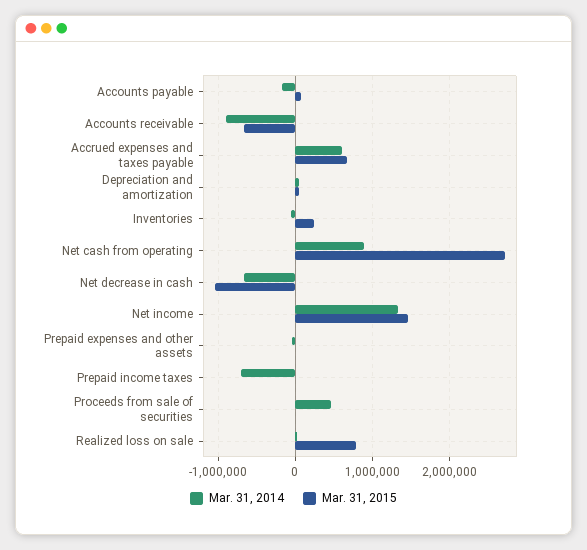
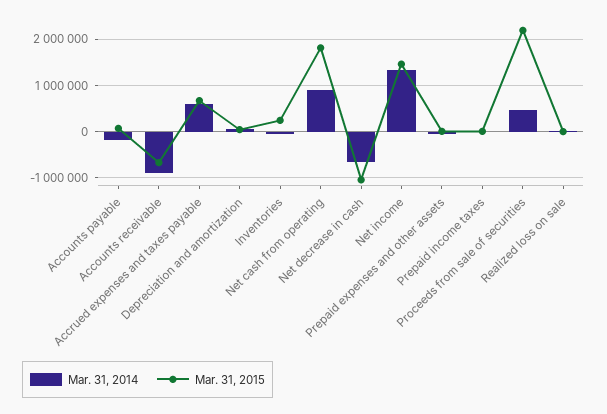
Mar. 31, 2015, Net cash from operating: 2700000 -> 1800000
Mar. 31, 2014, Prepaid income taxes: -700000 -> 0
Mar. 31, 2015, Proceeds from sale of securities: 0 -> 2200000
Mar. 31, 2015, Realized loss on sale: 800000 -> 0

